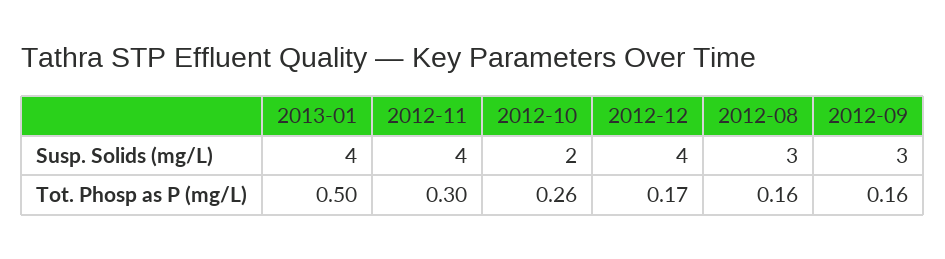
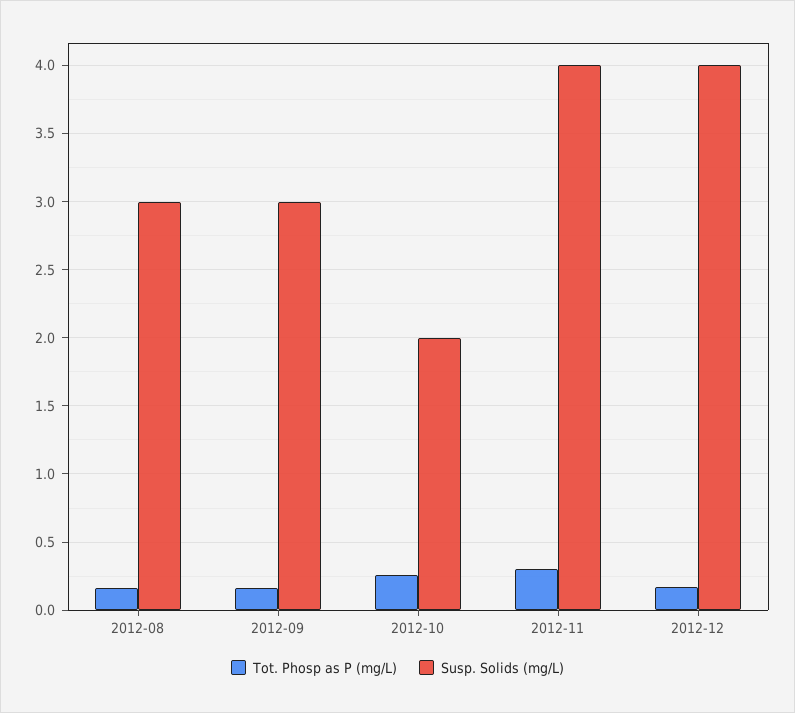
Susp. Solids (mg/L), 2013-01: 4 -> none
Tot. Phosp as P (mg/L), 2013-01: 0.5 -> none

